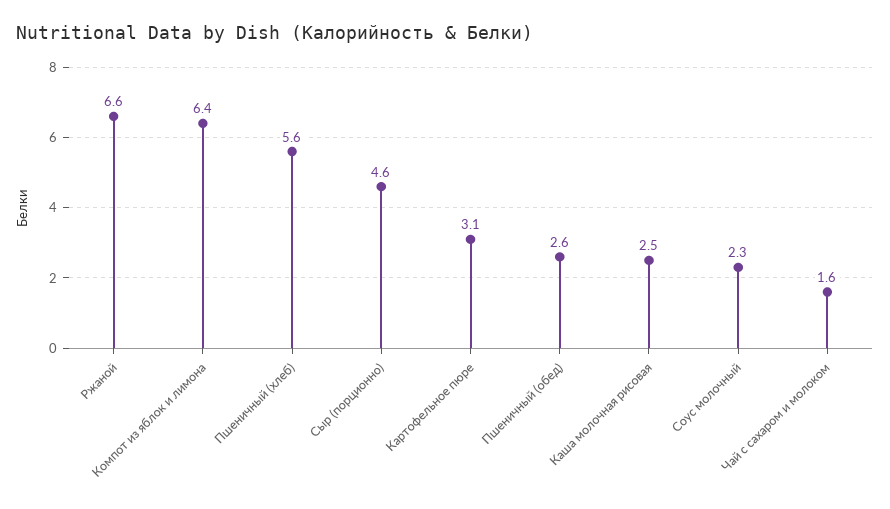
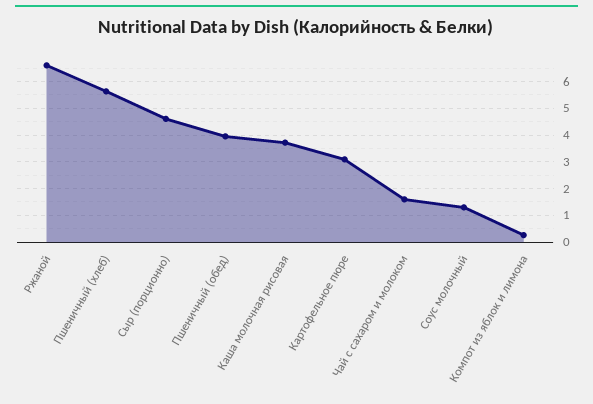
Компот из яблок и лимона: 6.4 -> 0.25
Пшеничный (обед): 2.6 -> 4
Каша молочная рисовая: 2.5 -> 3.75
Соус молочный: 2.3 -> 1.25

